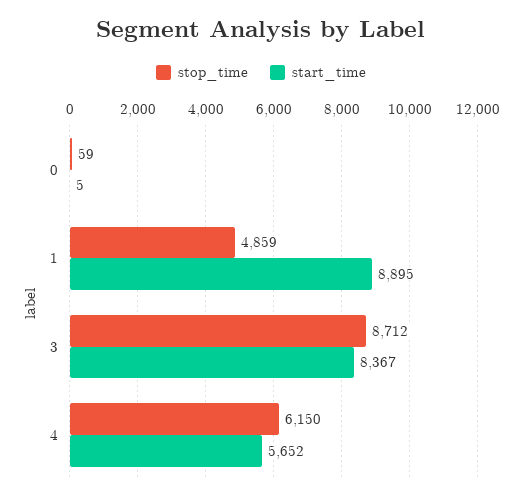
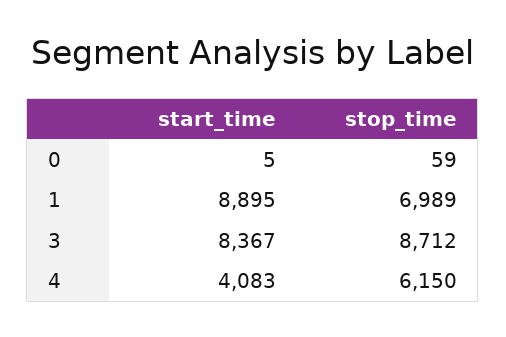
stop_time, 1: 4859 -> 6989
start_time, 4: 5652 -> 4083

